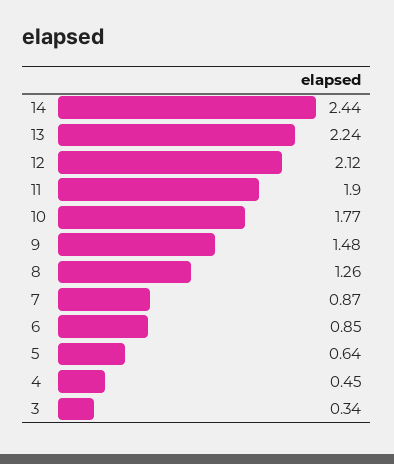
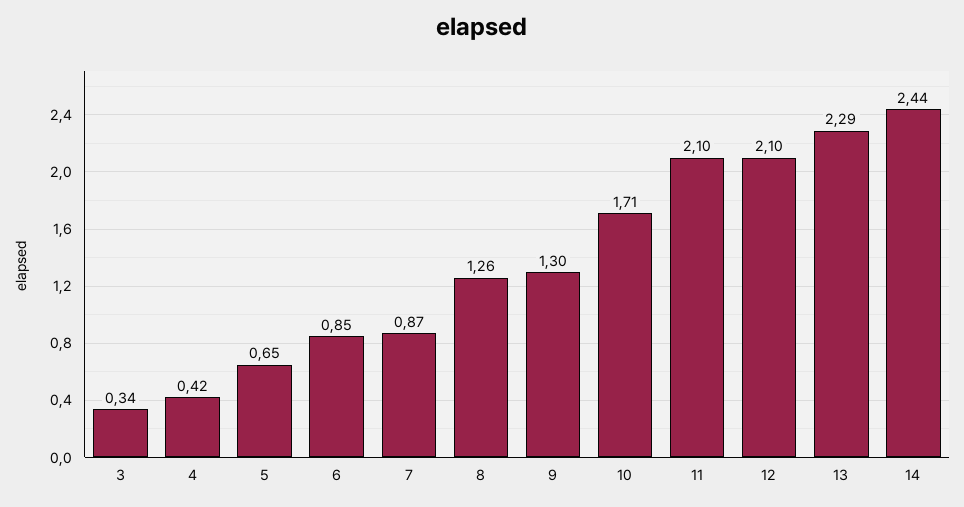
13: 2.24 -> 2.29
12: 2.12 -> 2.1
11: 1.9 -> 2.1
10: 1.77 -> 1.71
9: 1.48 -> 1.3
5: 0.64 -> 0.65
4: 0.45 -> 0.42

